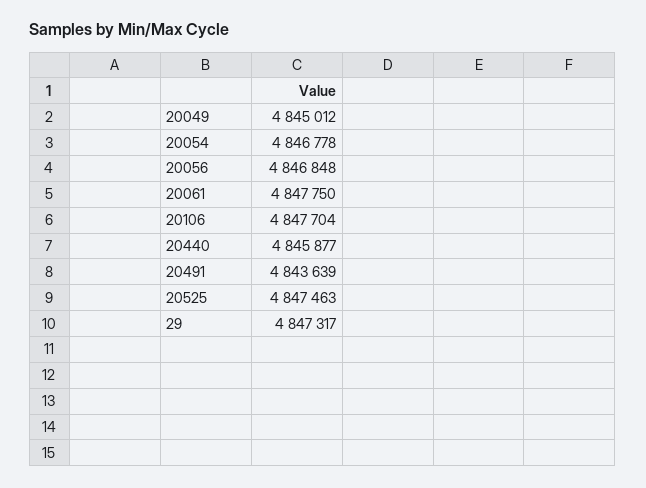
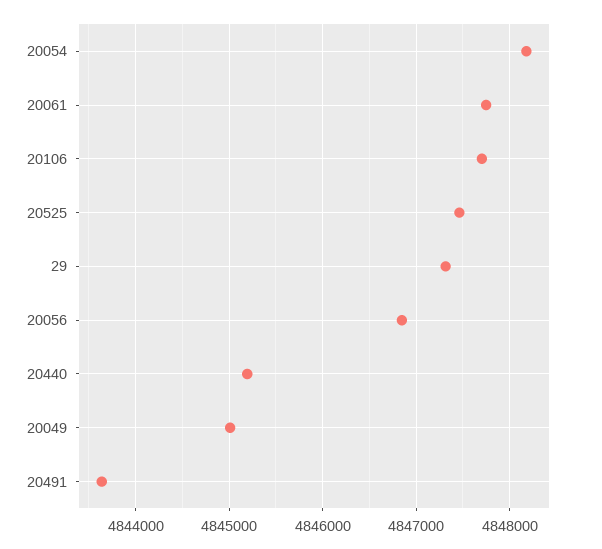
20054: 4846778 -> 4848200
20440: 4845877 -> 4845200

